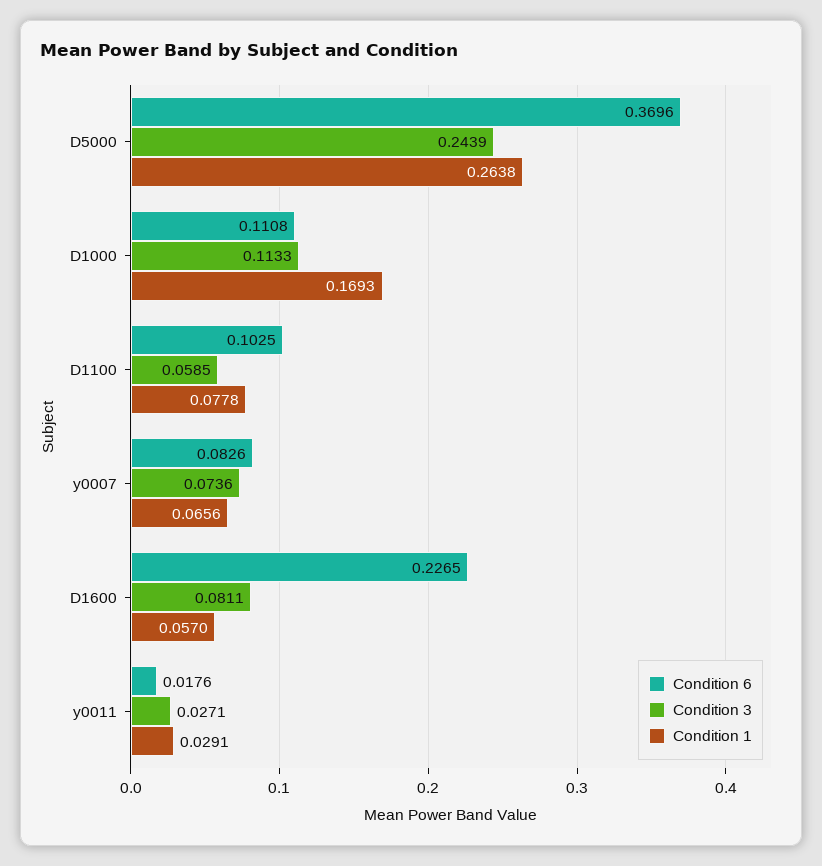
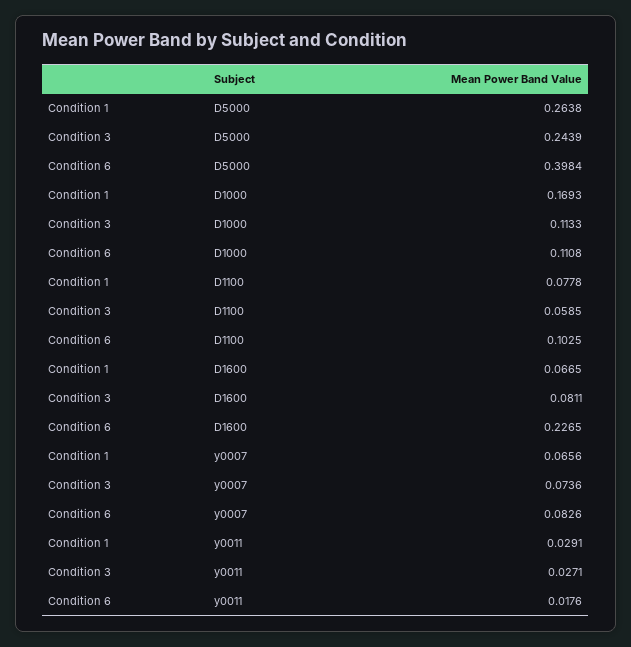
Condition 6, D5000: 0.3696 -> 0.3984
Condition 1, D1600: 0.057 -> 0.0665

